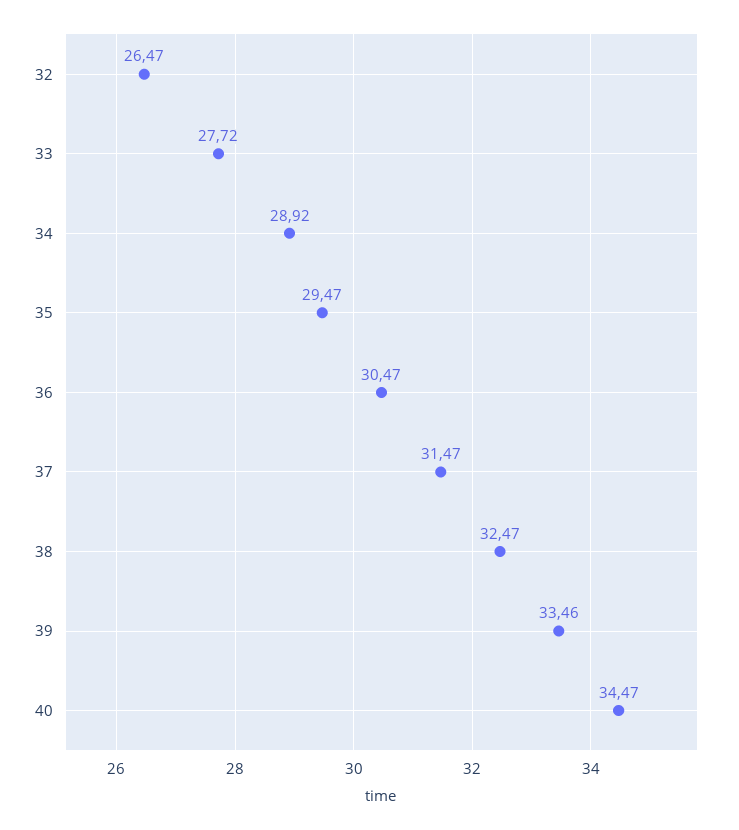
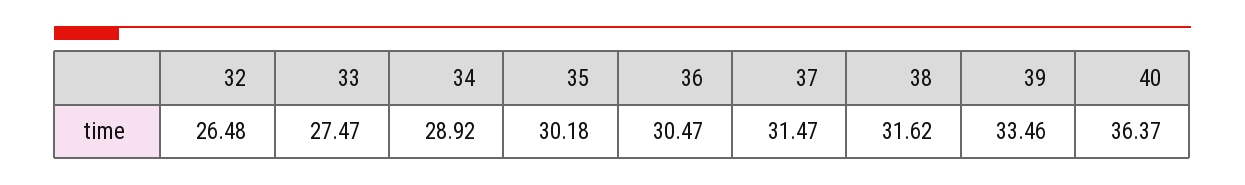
32: 26.47 -> 26.48
33: 27.72 -> 27.47
35: 29.47 -> 30.18
38: 32.47 -> 31.62
40: 34.47 -> 36.37

